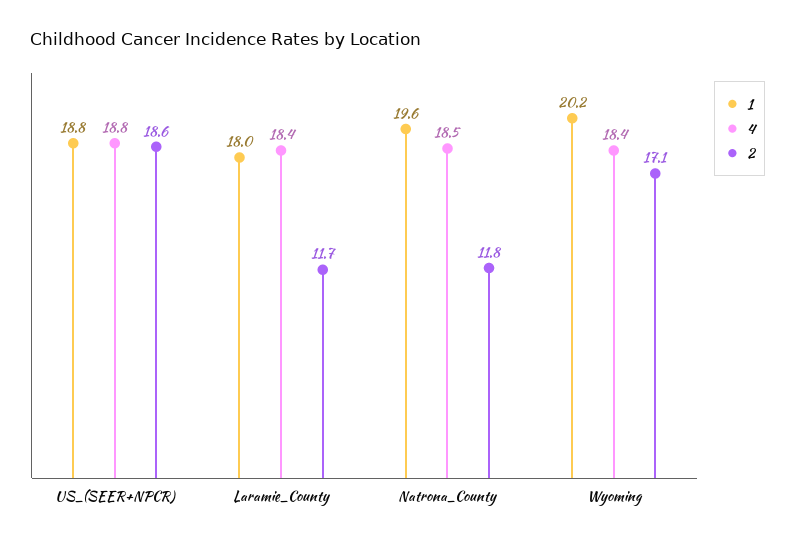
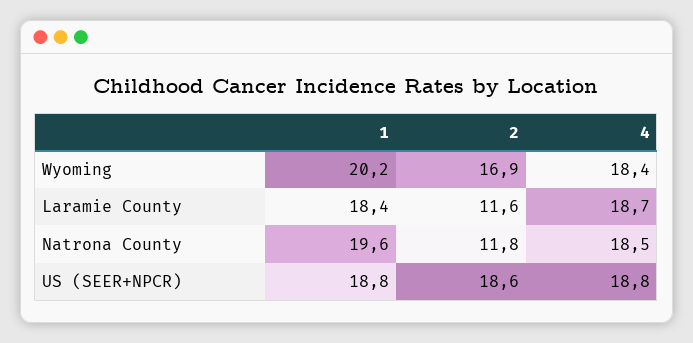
1, Laramie_County: 18 -> 18.4
4, Laramie_County: 18.4 -> 18.7
2, Laramie_County: 11.7 -> 11.6
2, Wyoming: 17.1 -> 16.9

